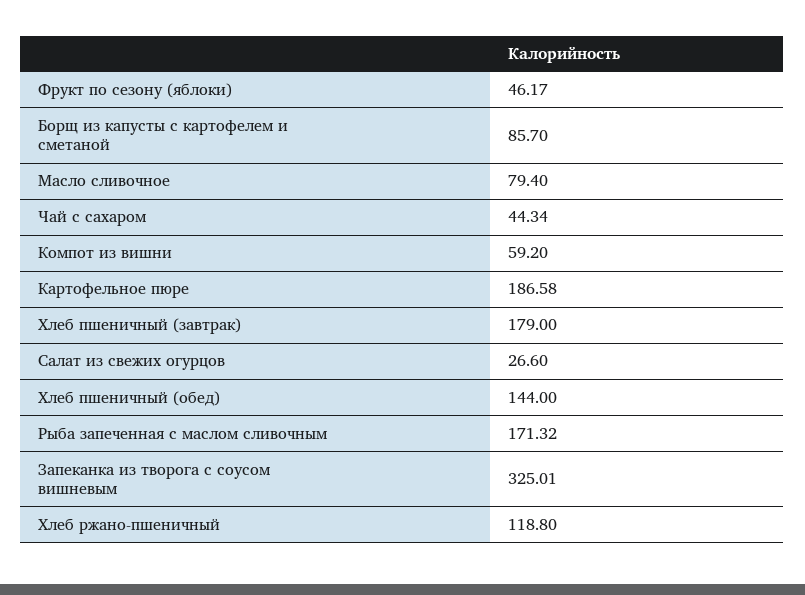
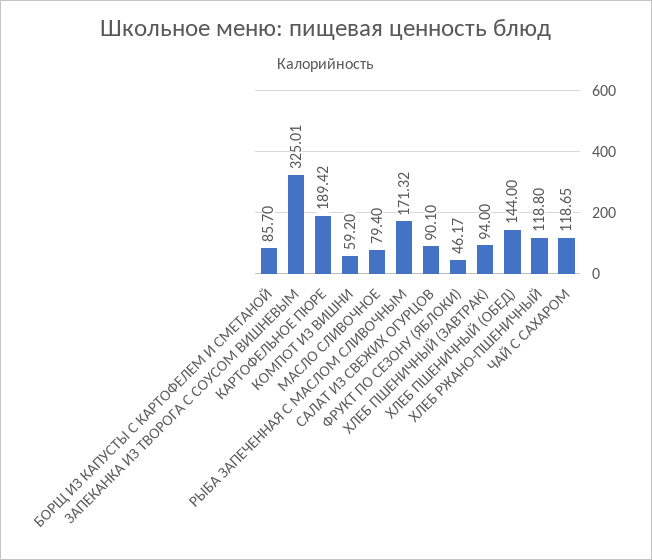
Чай с сахаром: 44.34 -> 118.65
Картофельное пюре: 186.58 -> 189.42
Хлеб пшеничный (завтрак): 179 -> 94
Салат из свежих огурцов: 26.6 -> 90.1

